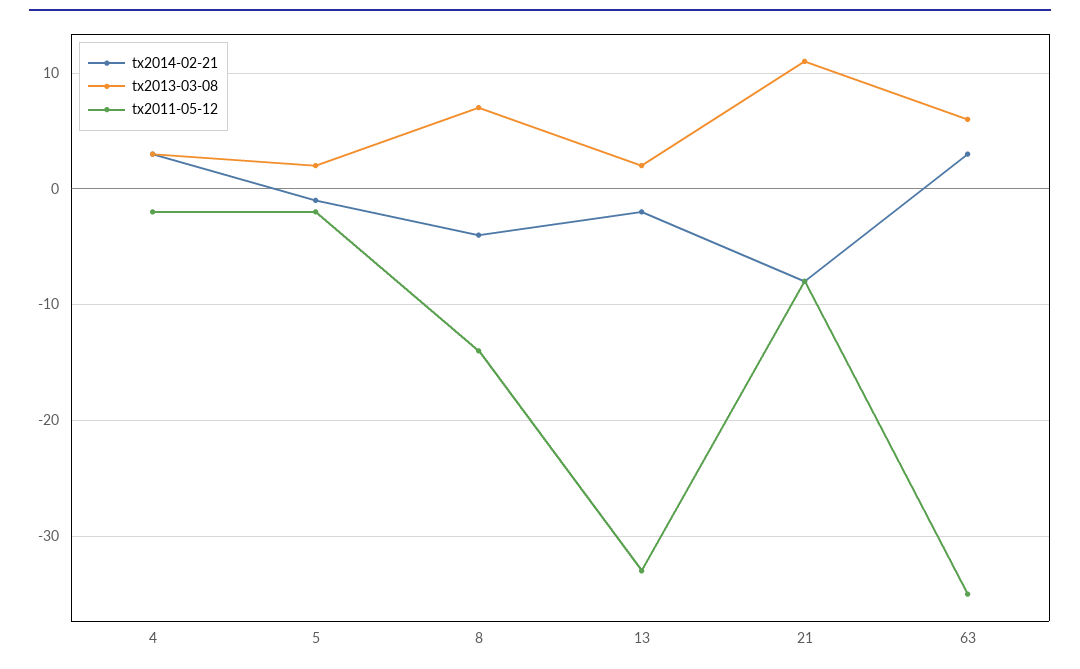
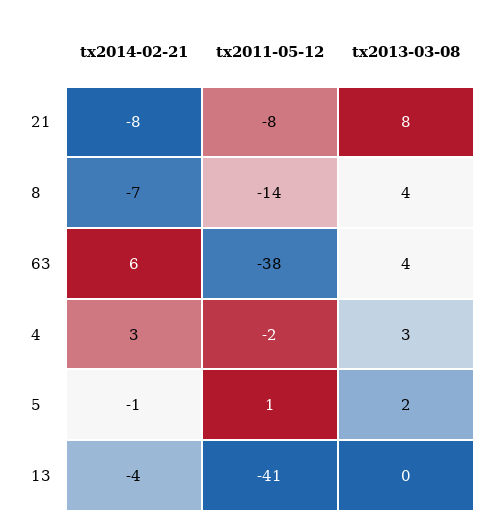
tx2011-05-12, 5: -2 -> 1
tx2014-02-21, 8: -4 -> -7
tx2013-03-08, 8: 7 -> 4
tx2014-02-21, 13: -2 -> -4
tx2013-03-08, 13: 2 -> 0
tx2011-05-12, 13: -33 -> -41
tx2013-03-08, 21: 11 -> 8
tx2014-02-21, 63: 3 -> 6
tx2013-03-08, 63: 6 -> 4
tx2011-05-12, 63: -35 -> -38

